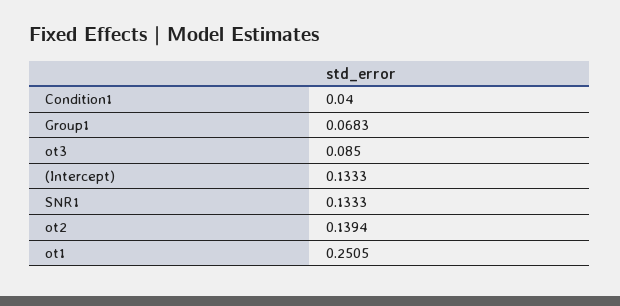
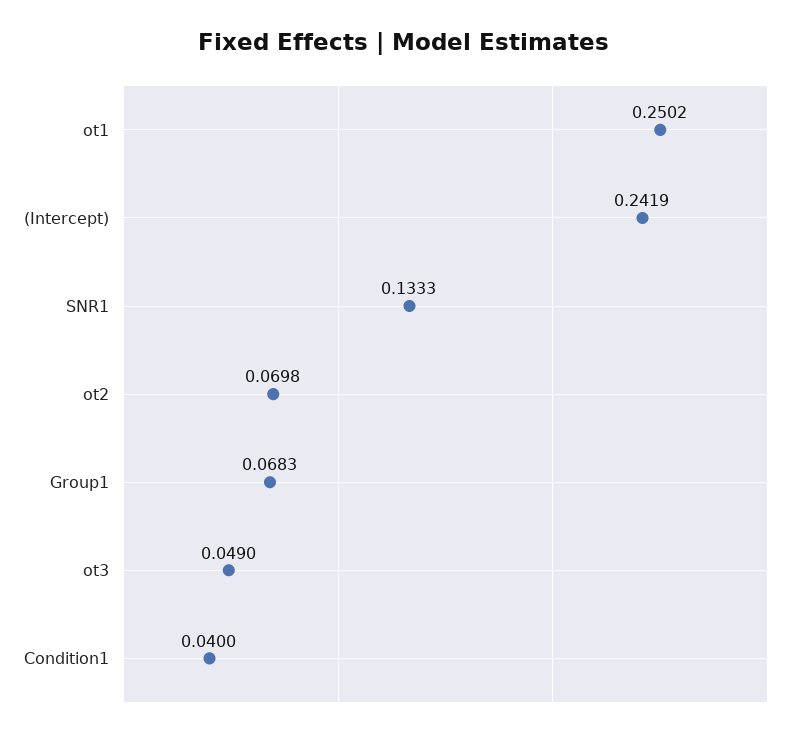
ot3: 0.085 -> 0.049
(Intercept): 0.1333 -> 0.2419
ot2: 0.1394 -> 0.0698
ot1: 0.2505 -> 0.2502

